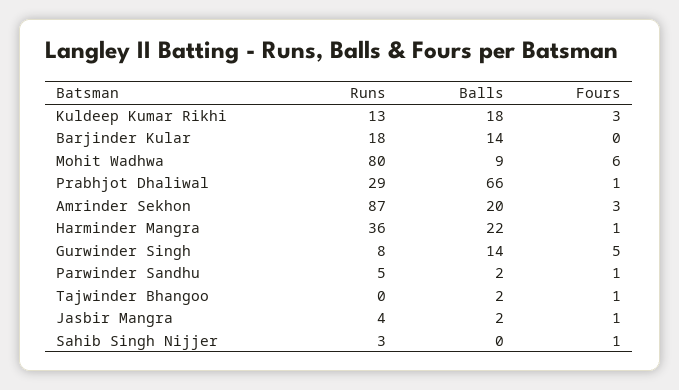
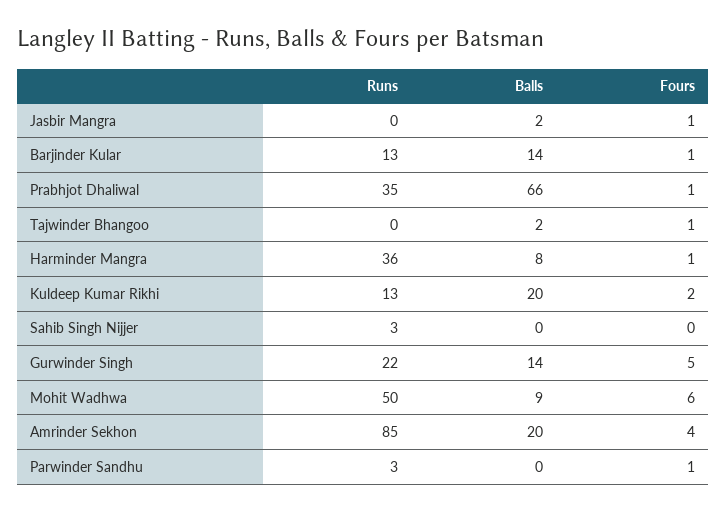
Balls, Kuldeep Kumar Rikhi: 18 -> 20
Fours, Kuldeep Kumar Rikhi: 3 -> 2
Runs, Barjinder Kular: 18 -> 13
Fours, Barjinder Kular: 0 -> 1
Runs, Mohit Wadhwa: 80 -> 50
Runs, Prabhjot Dhaliwal: 29 -> 35
Runs, Amrinder Sekhon: 87 -> 85
Fours, Amrinder Sekhon: 3 -> 4
Balls, Harminder Mangra: 22 -> 8
Runs, Gurwinder Singh: 8 -> 22
Runs, Parwinder Sandhu: 5 -> 3
Balls, Parwinder Sandhu: 2 -> 0
Runs, Jasbir Mangra: 4 -> 0
Fours, Sahib Singh Nijjer: 1 -> 0

